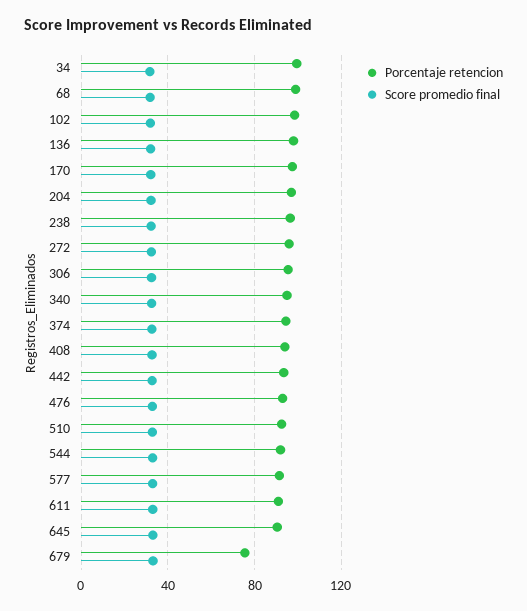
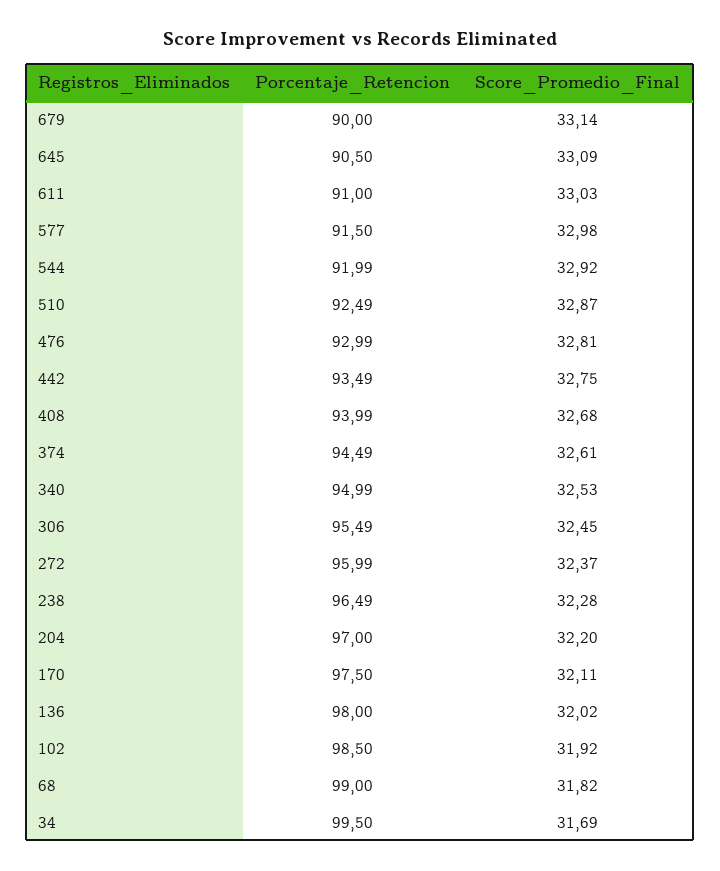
Porcentaje retencion, 679: 75 -> 90

